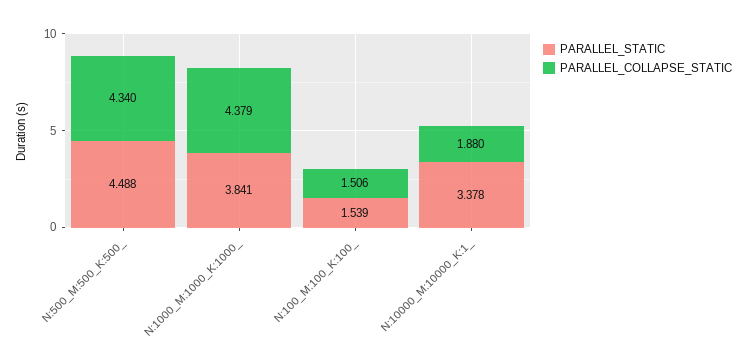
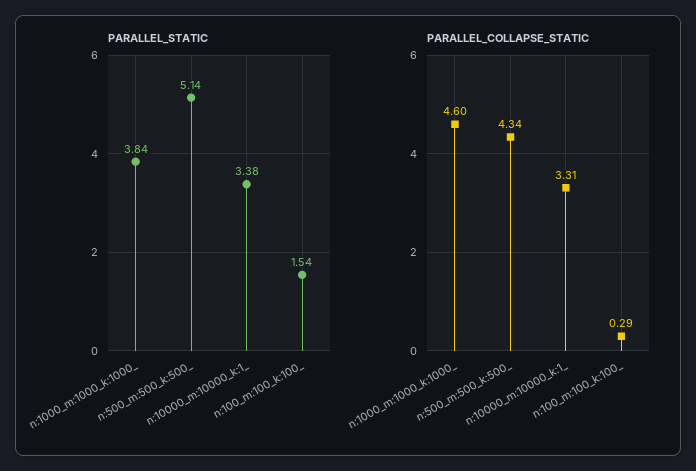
PARALLEL_STATIC, N:500_M:500_K:500_: 4.488 -> 5.14
PARALLEL_COLLAPSE_STATIC, N:1000_M:1000_K:1000_: 4.379 -> 4.6
PARALLEL_COLLAPSE_STATIC, N:100_M:100_K:100_: 1.506 -> 0.29
PARALLEL_COLLAPSE_STATIC, N:10000_M:10000_K:1_: 1.88 -> 3.31

